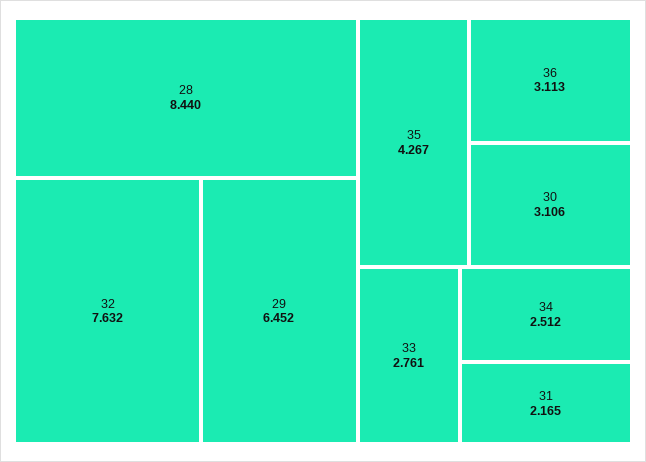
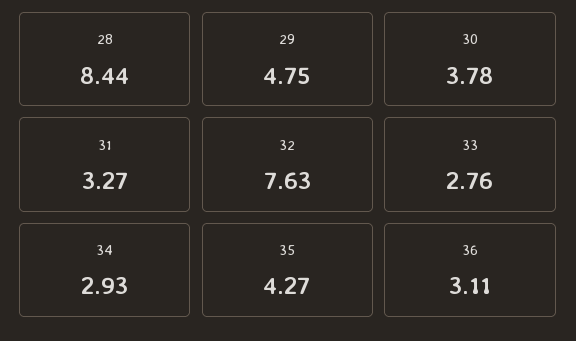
29: 6.452 -> 4.75
30: 3.106 -> 3.78
34: 2.512 -> 2.93
31: 2.165 -> 3.27

